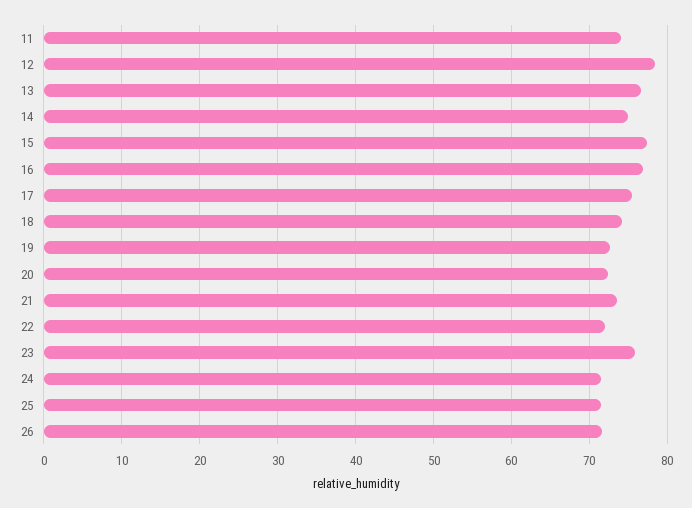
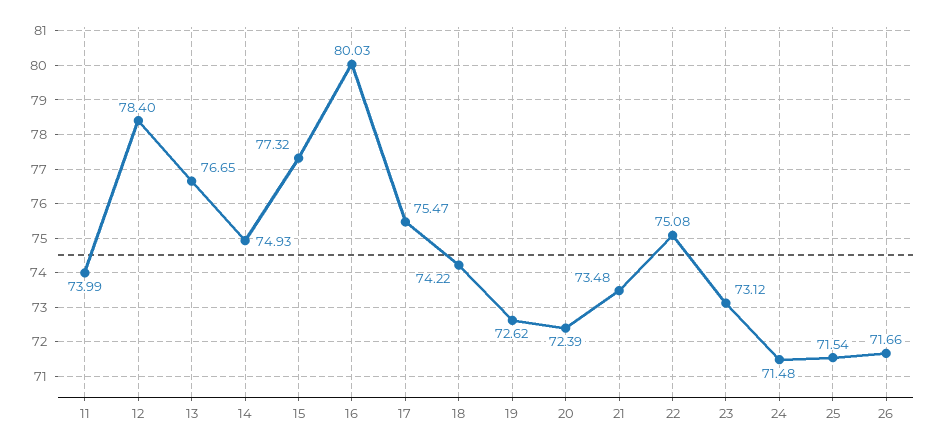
16: 77 -> 80.03
22: 72 -> 75.08
23: 76 -> 73.12

